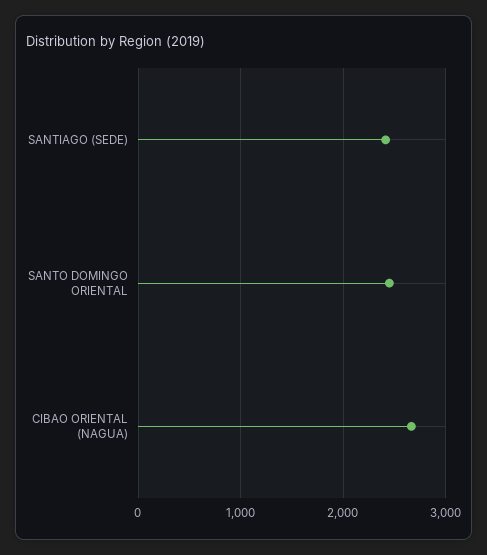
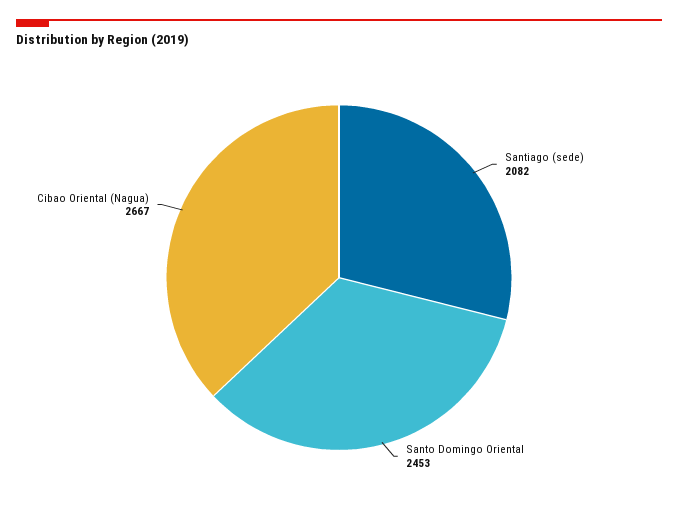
SANTIAGO (SEDE): 2400 -> 2082

